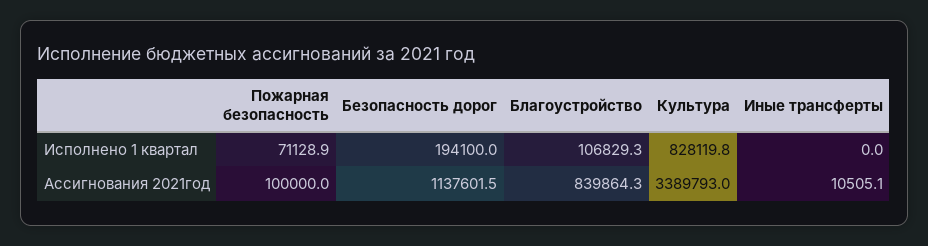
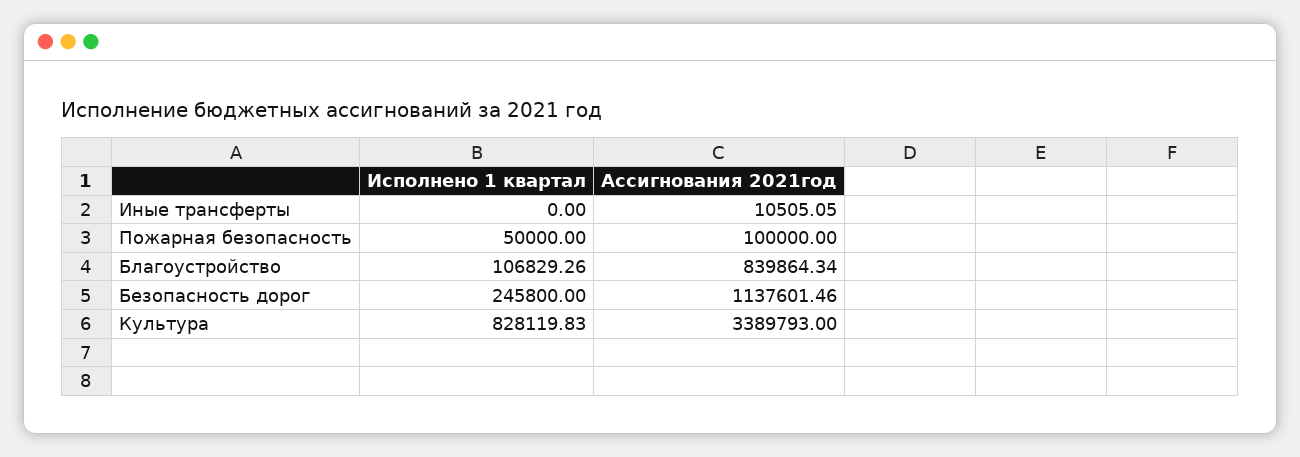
Пожарная безопасность, Исполнено 1 квартал: 71128.9 -> 50000
Безопасность дорог, Исполнено 1 квартал: 194100 -> 245800

